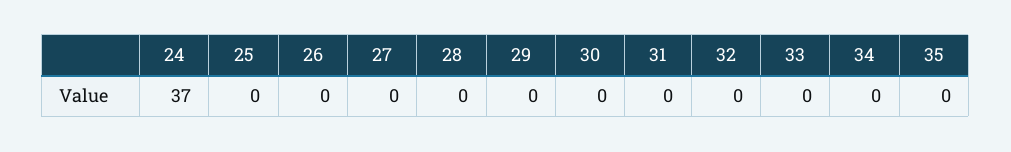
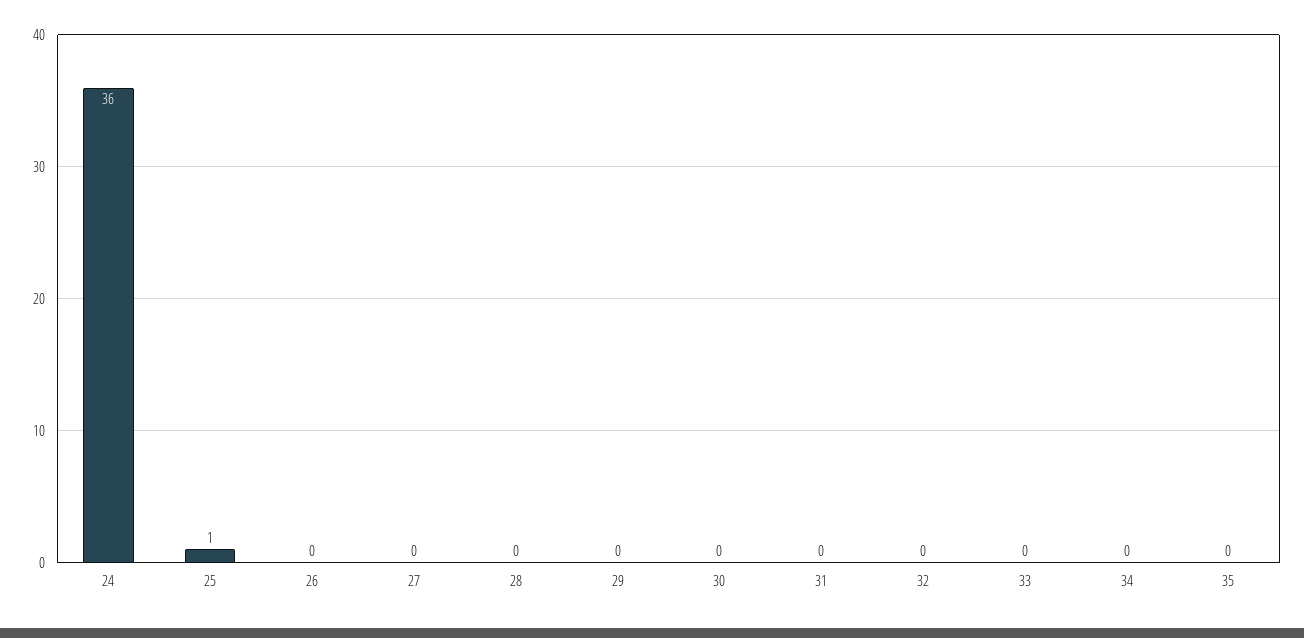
24: 37 -> 36
25: 0 -> 1

